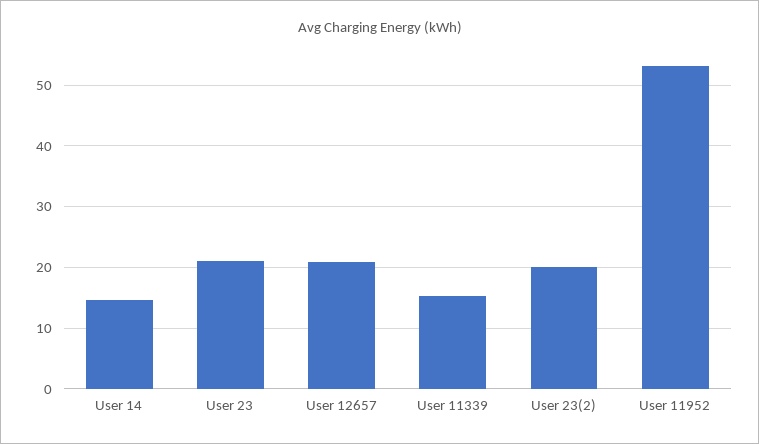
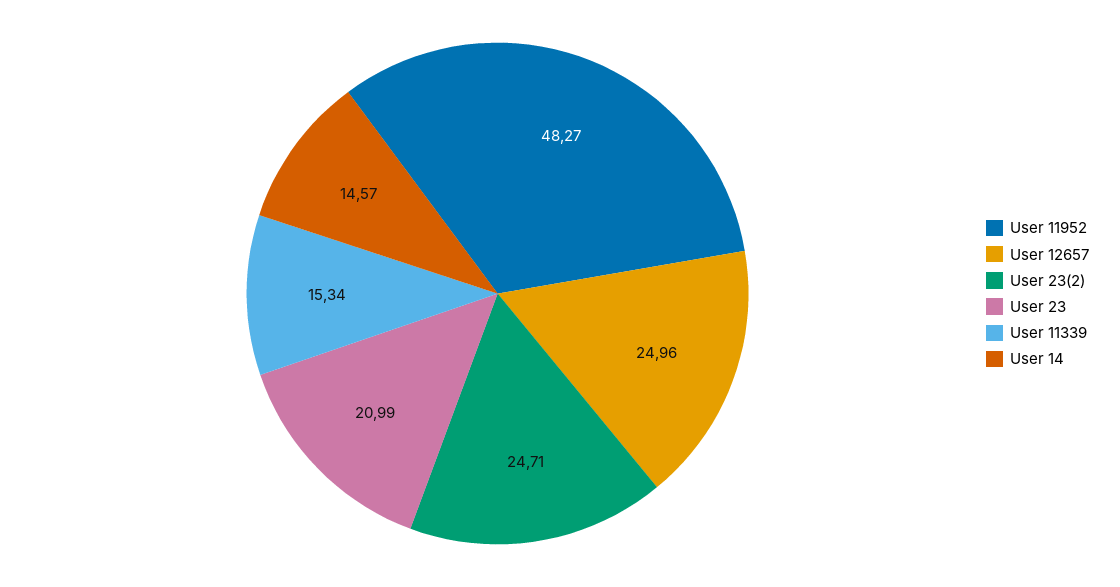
User 12657: 21 -> 24.96
User 23(2): 20 -> 24.71
User 11952: 53 -> 48.27

